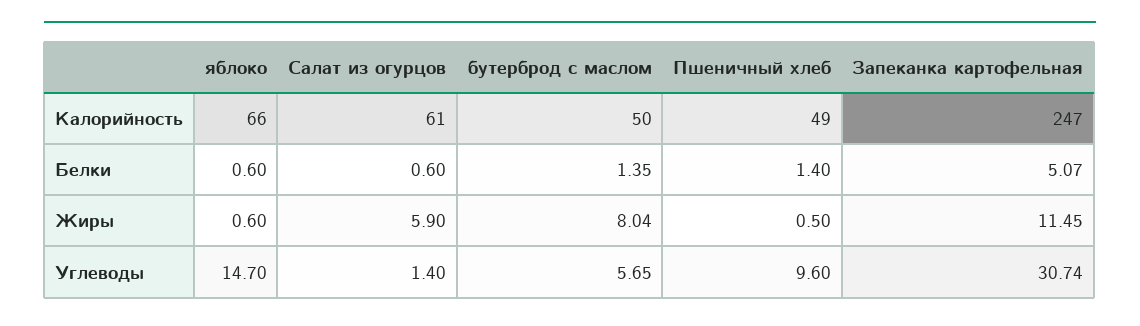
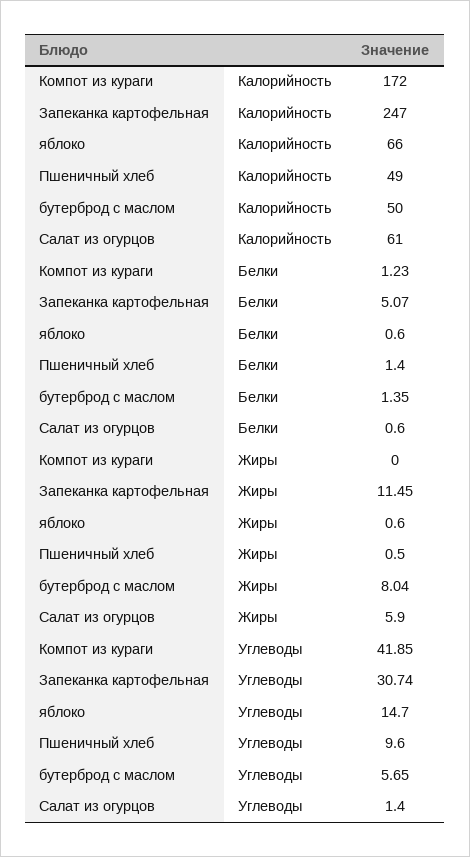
Компот из кураги, Калорийность: none -> 172
Компот из кураги, Белки: none -> 1.23
Компот из кураги, Жиры: none -> 0
Компот из кураги, Углеводы: none -> 41.85

